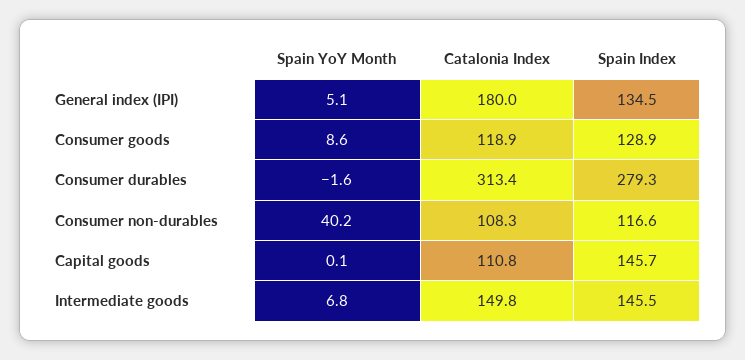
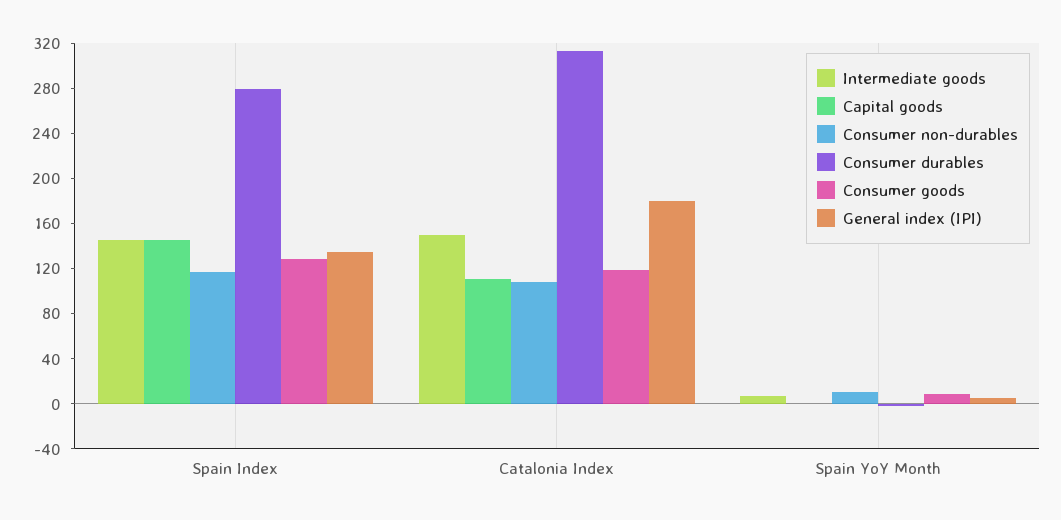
Consumer non-durables, Spain YoY Month: 40.2 -> 10

